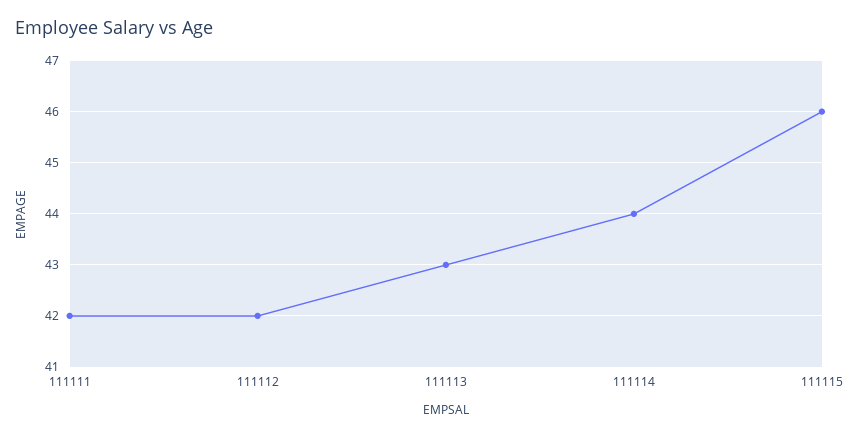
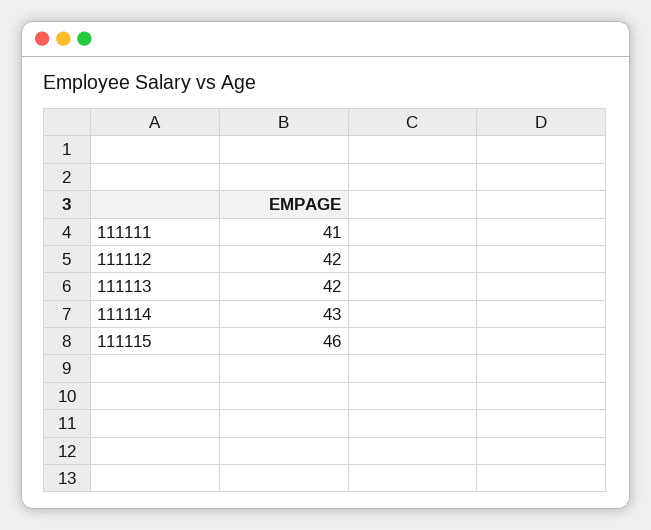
111111: 42 -> 41
111113: 43 -> 42
111114: 44 -> 43

